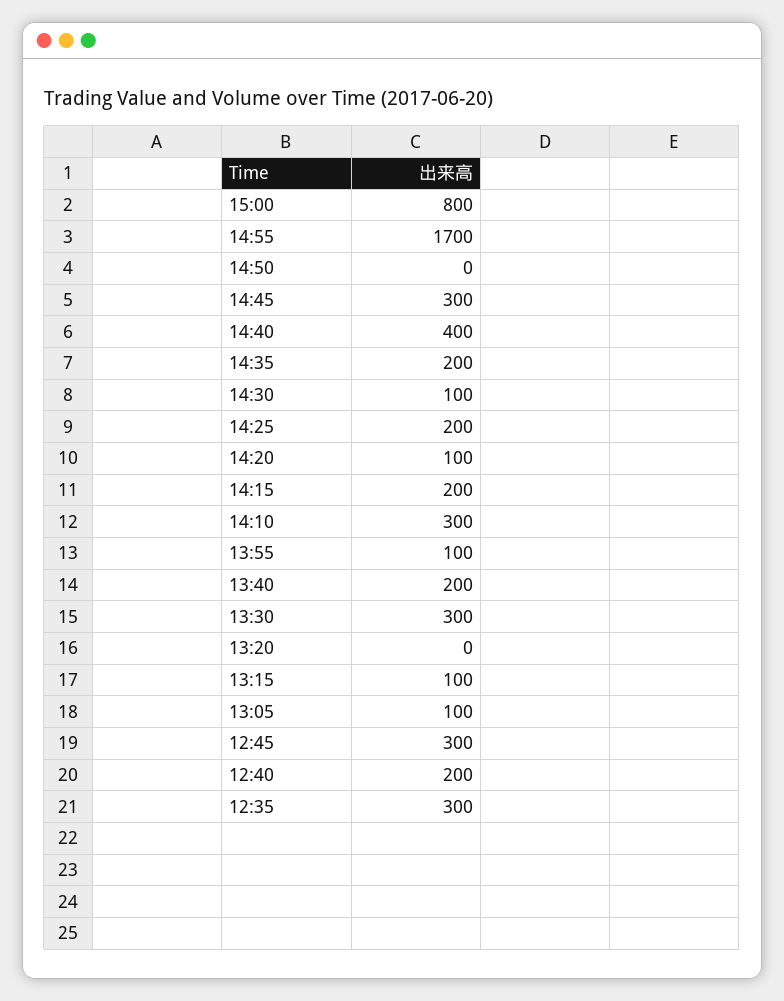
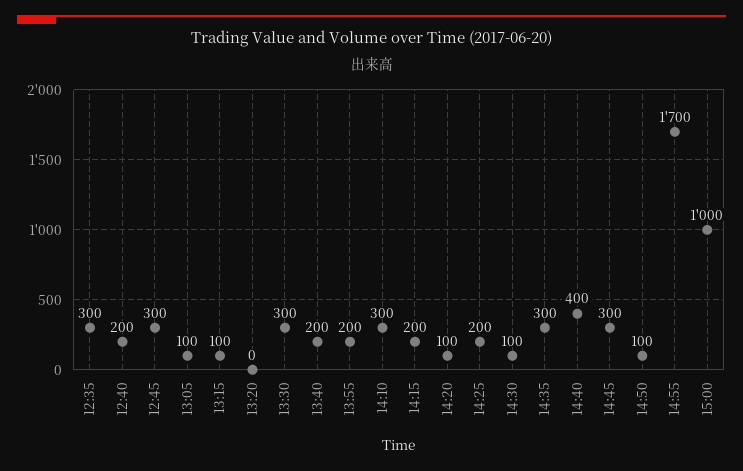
15:00: 800 -> 1000
14:50: 0 -> 100
14:35: 200 -> 300
13:55: 100 -> 200

